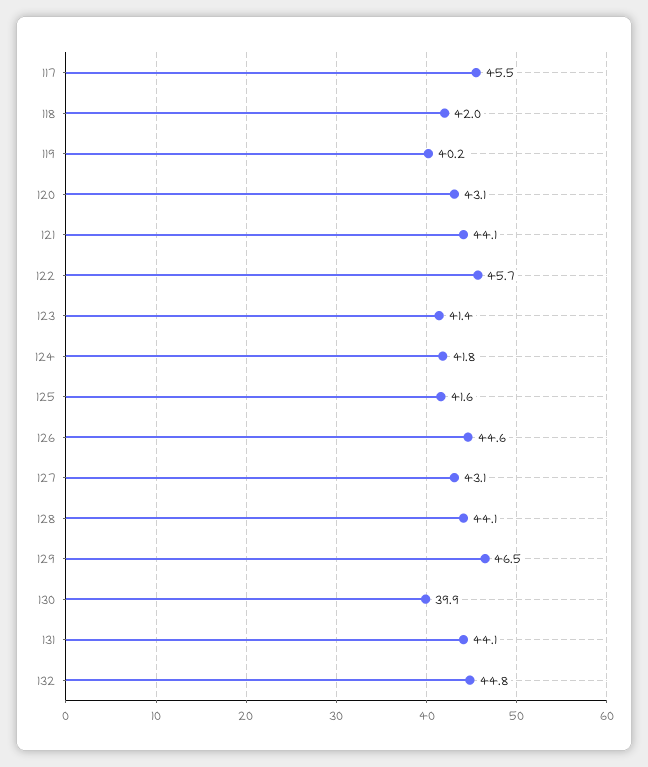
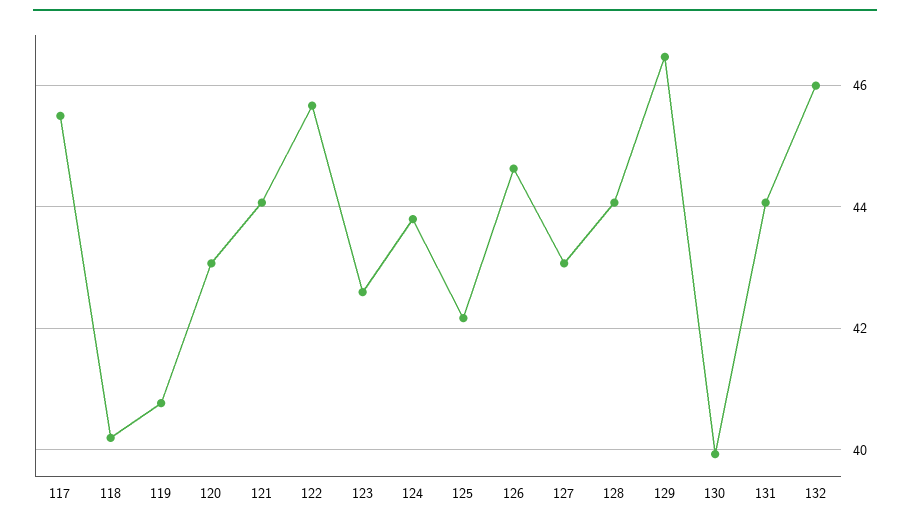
118: 42 -> 40.2
119: 40.2 -> 40.8
123: 41.4 -> 42.6
124: 41.8 -> 43.8
125: 41.6 -> 42.2
132: 44.8 -> 46

